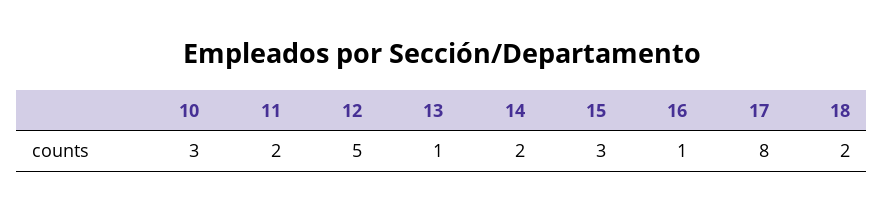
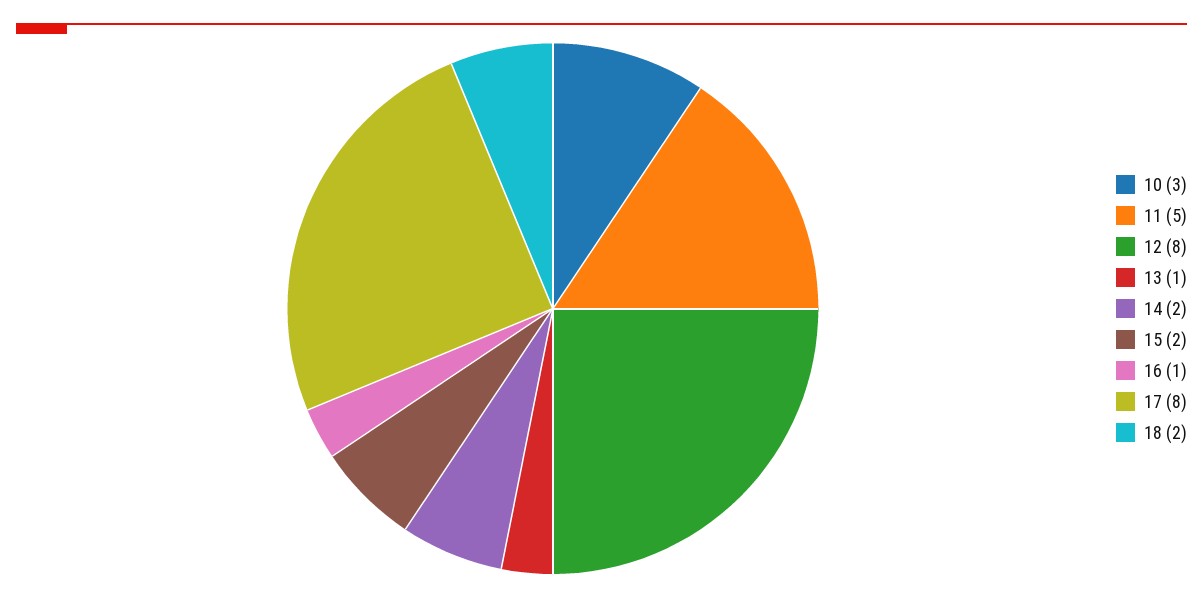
11: 2 -> 5
12: 5 -> 8
15: 3 -> 2

